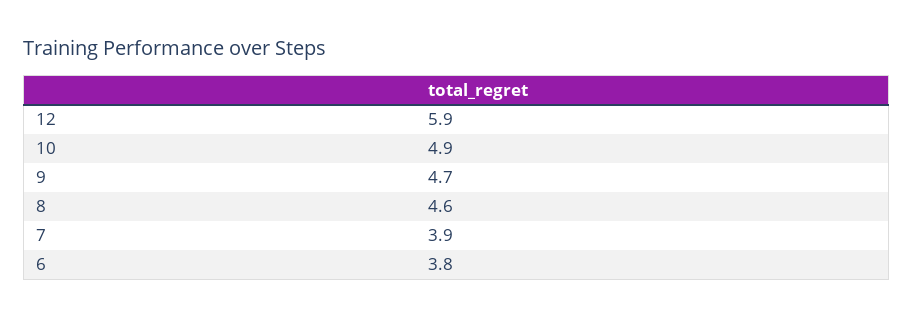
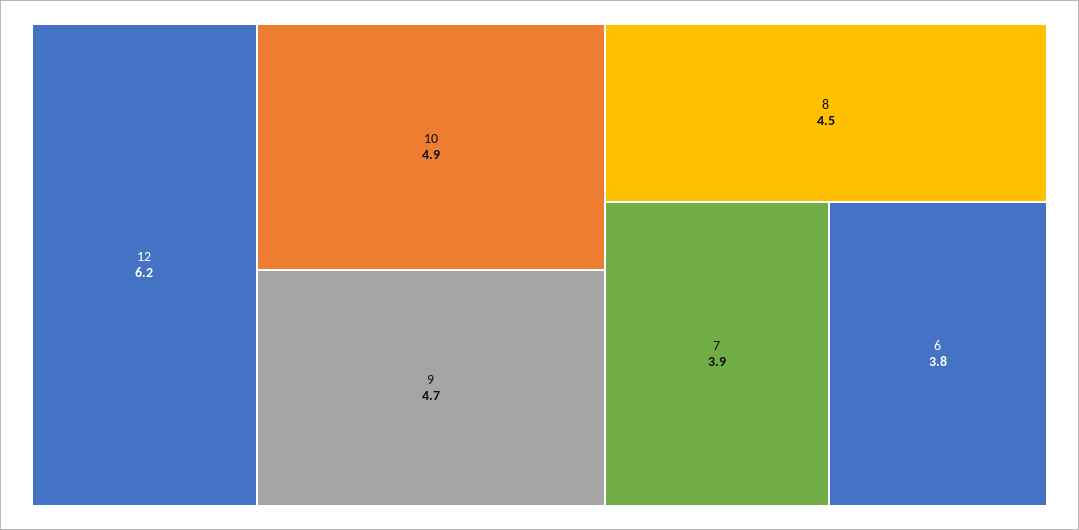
12: 5.9 -> 6.2
8: 4.6 -> 4.5

